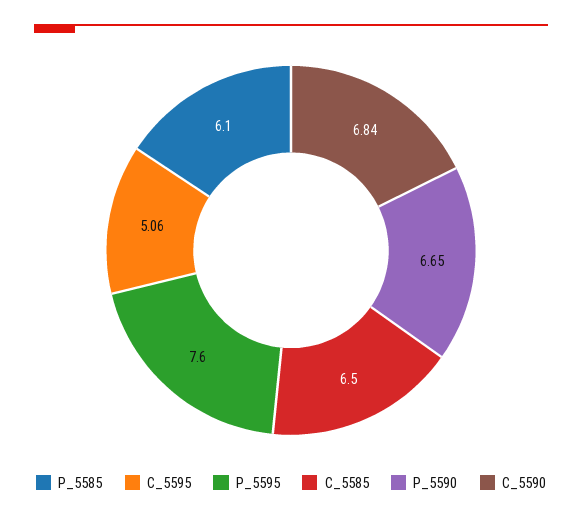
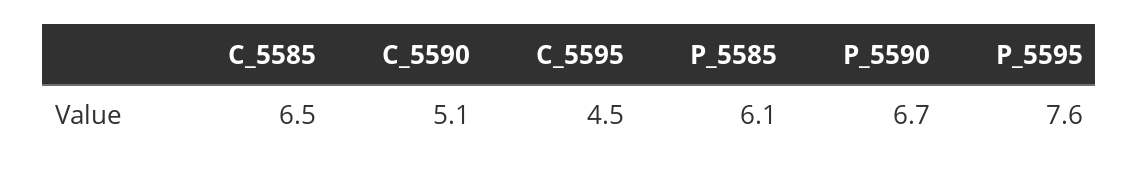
C_5595: 5.06 -> 4.5
C_5590: 6.84 -> 5.1

